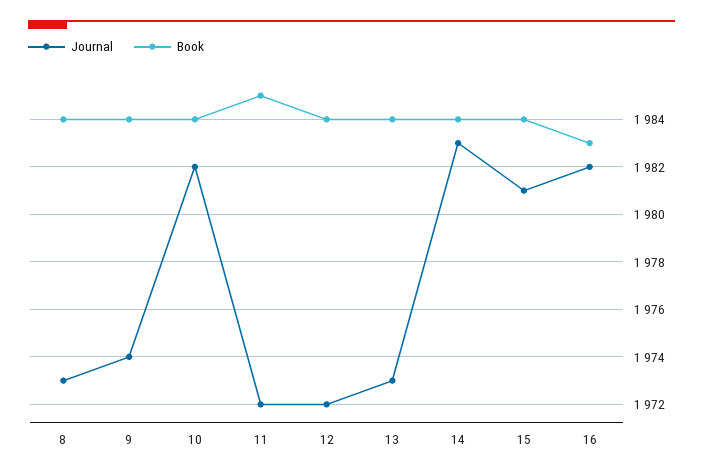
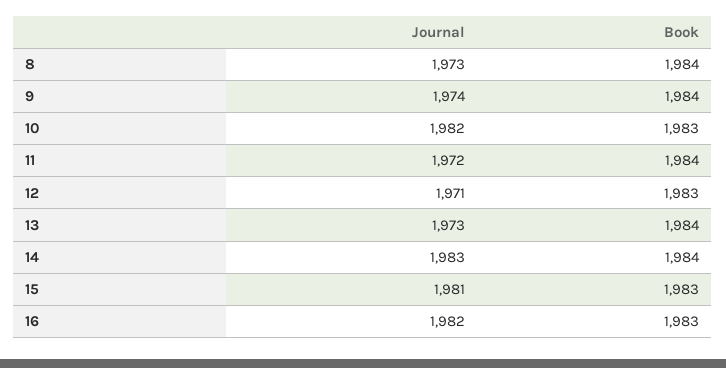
Book, 10: 1984 -> 1983
Book, 11: 1985 -> 1984
Journal, 12: 1972 -> 1971
Book, 12: 1984 -> 1983
Book, 15: 1984 -> 1983

